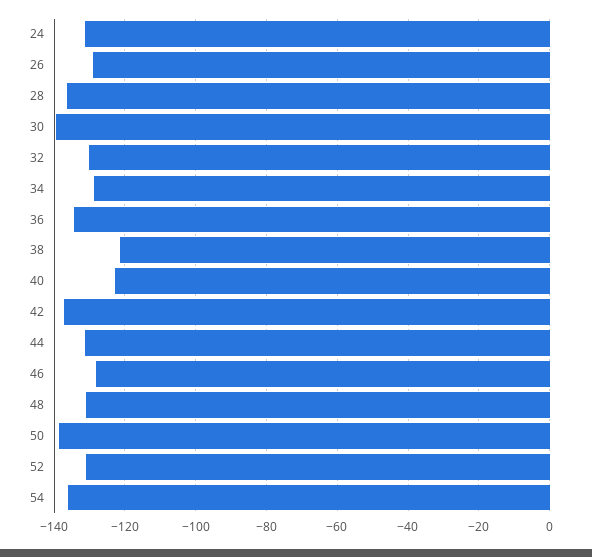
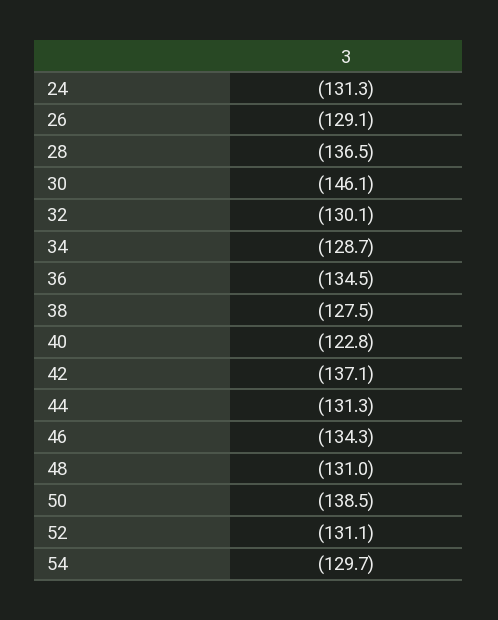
30: -140 -> -146.1
38: -122 -> -127.5
46: -128 -> -134.3
54: -136 -> -129.7

